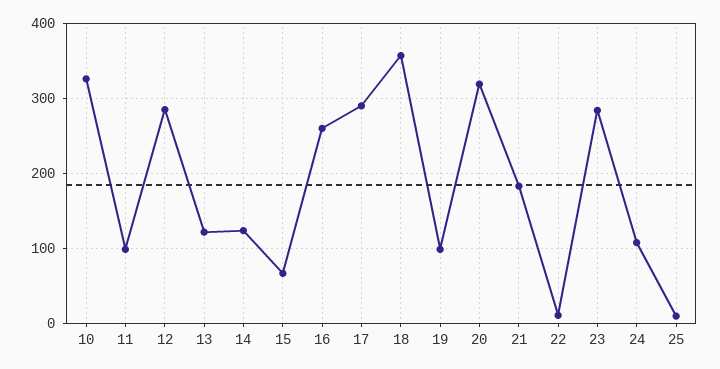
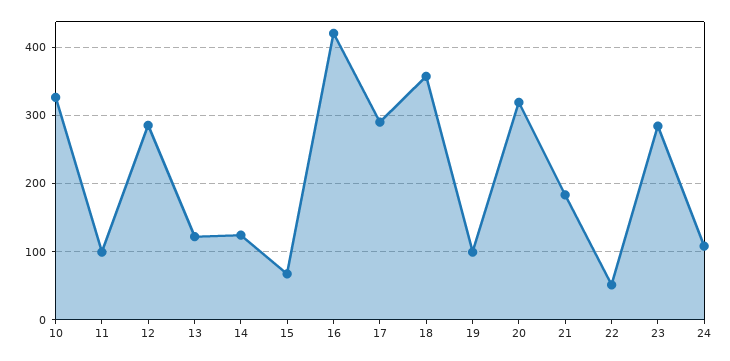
16: 260 -> 420
22: 10 -> 50
25: 10 -> none

